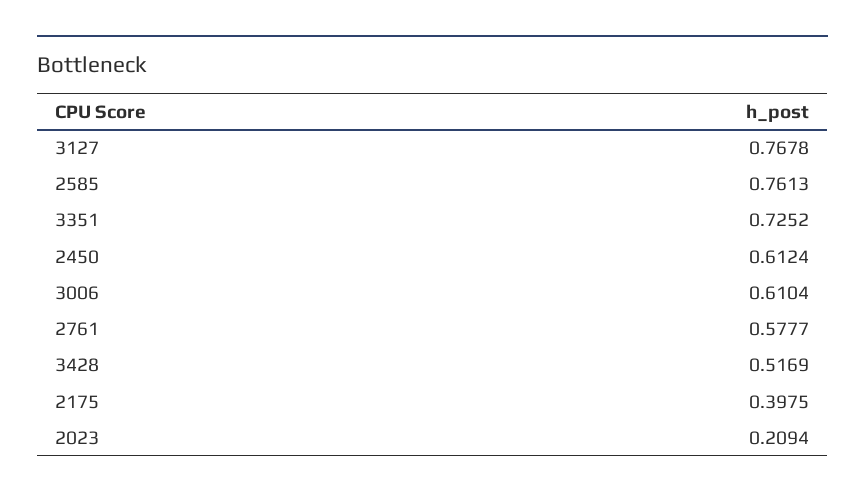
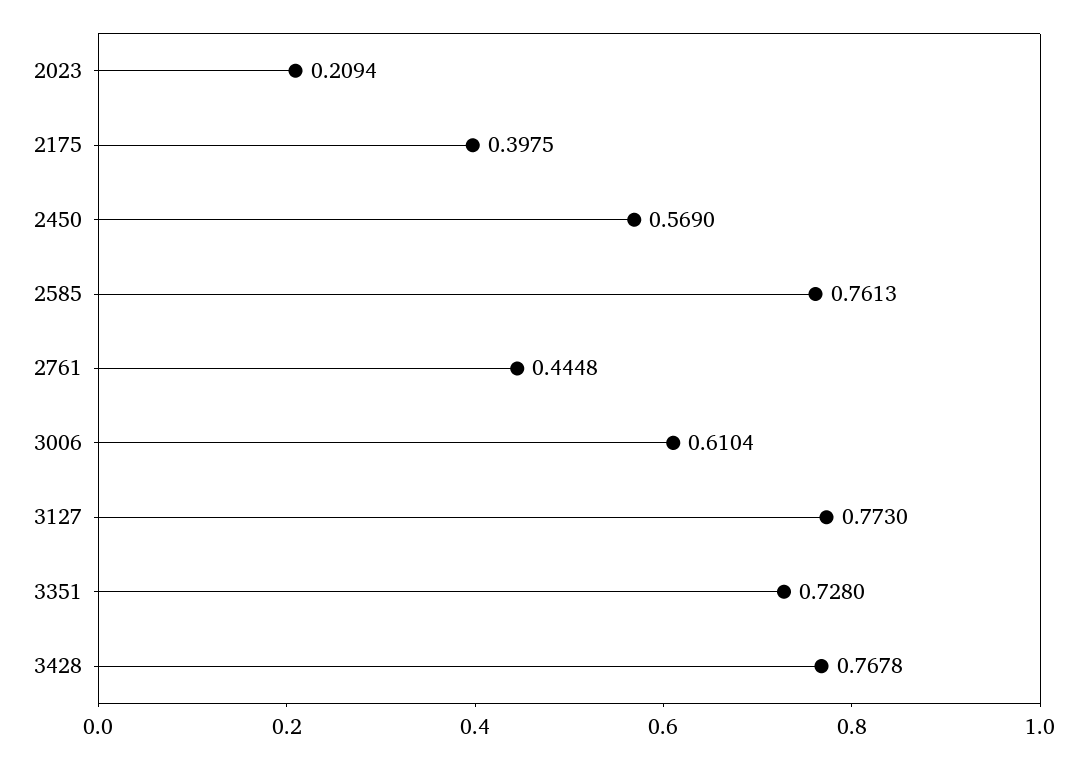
3127: 0.7678 -> 0.773
3351: 0.7252 -> 0.728
2450: 0.6124 -> 0.569
2761: 0.5777 -> 0.4448
3428: 0.5169 -> 0.7678

